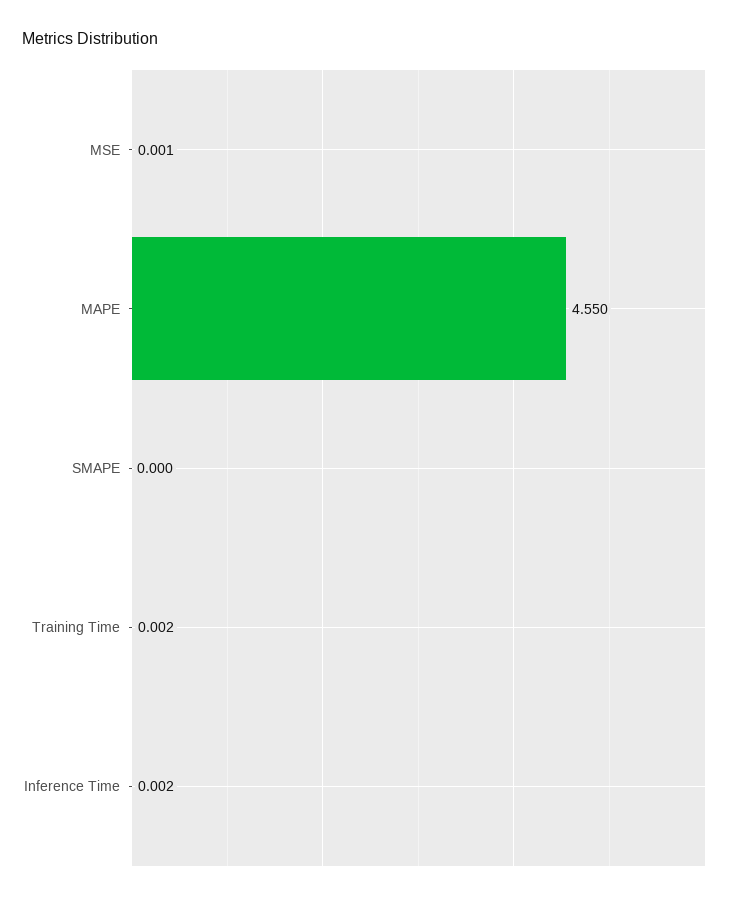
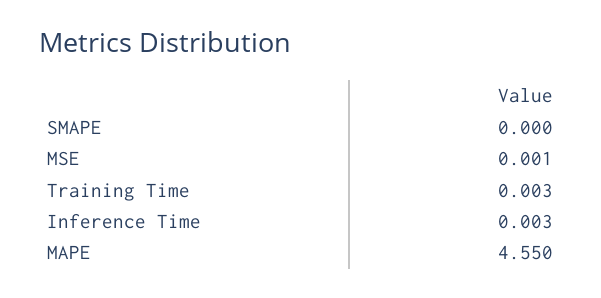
Training Time: 0.002 -> 0.003
Inference Time: 0.002 -> 0.003

